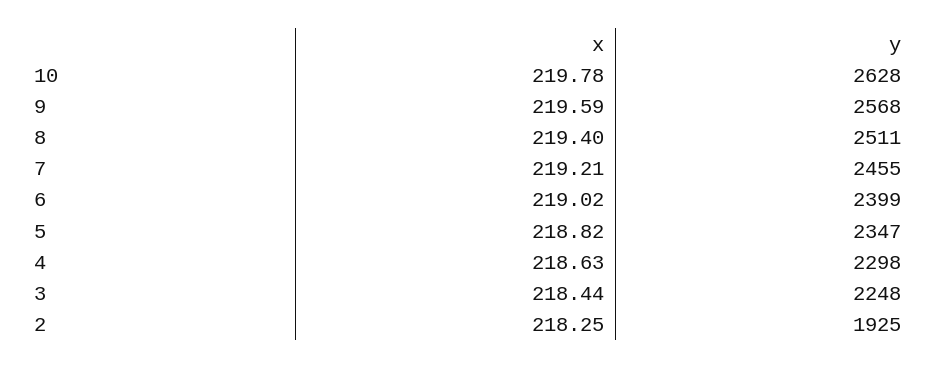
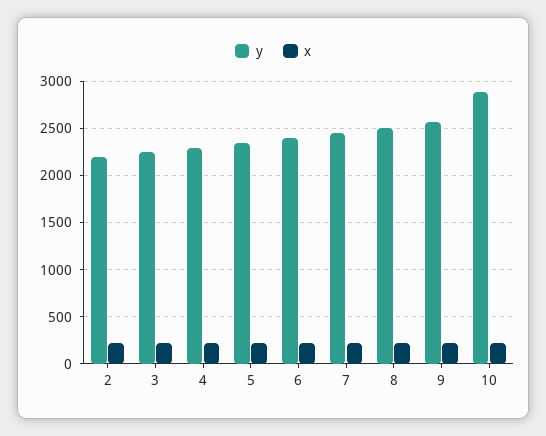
y, 10: 2628 -> 2900
y, 2: 1925 -> 2200

